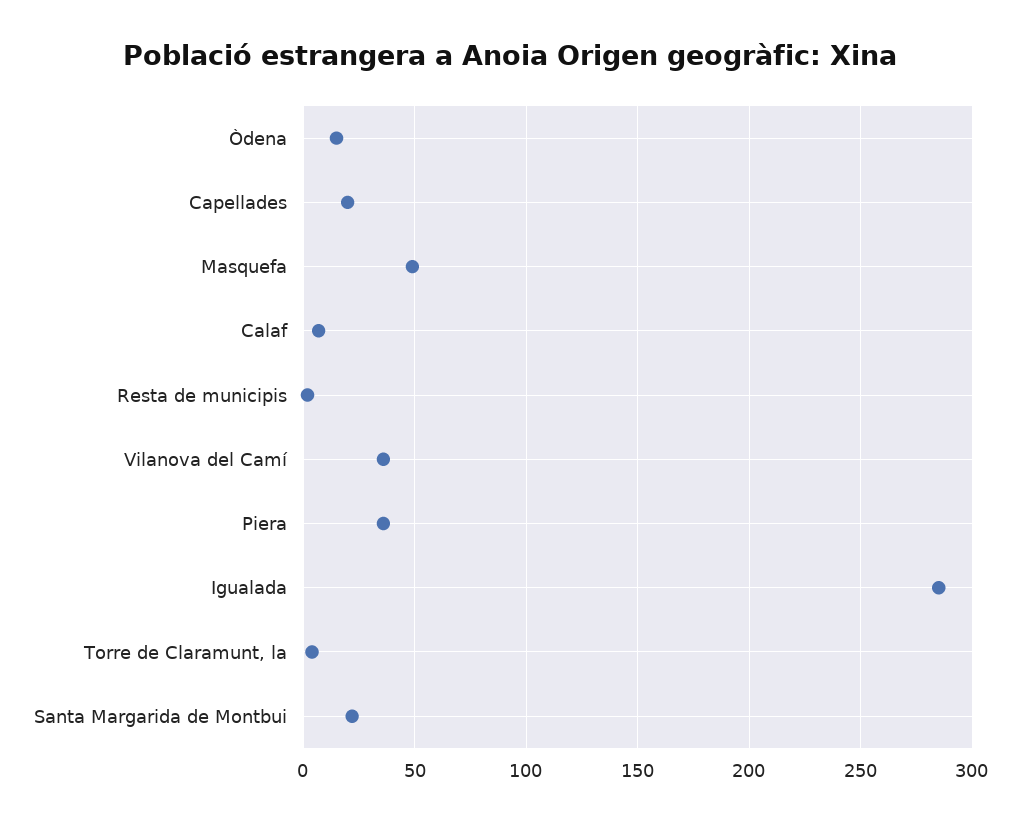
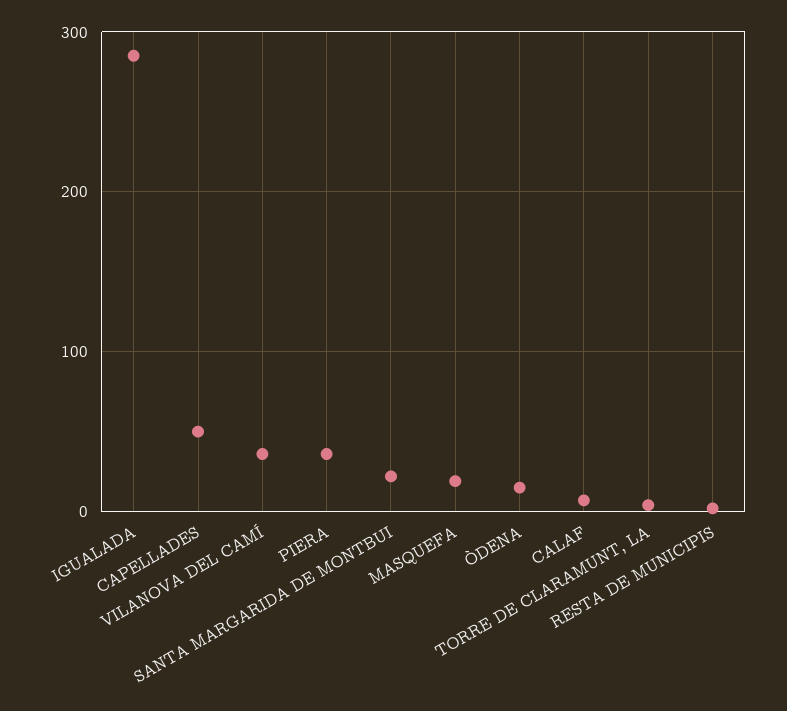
Capellades: 20 -> 50
Masquefa: 50 -> 20

